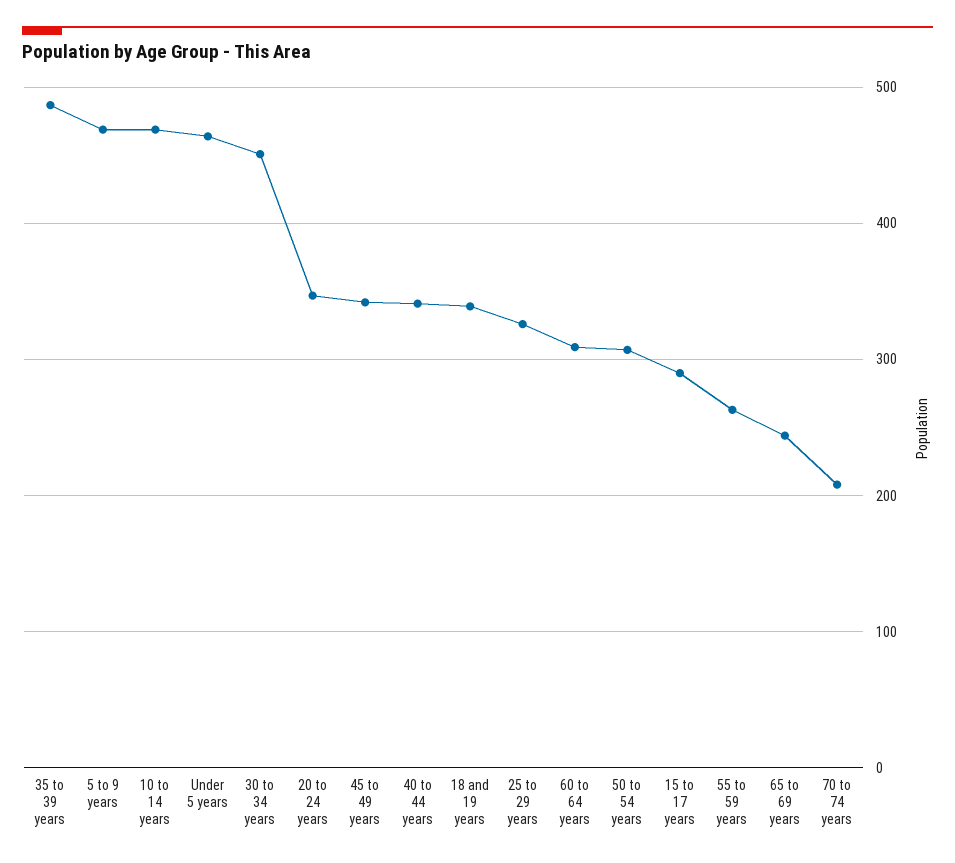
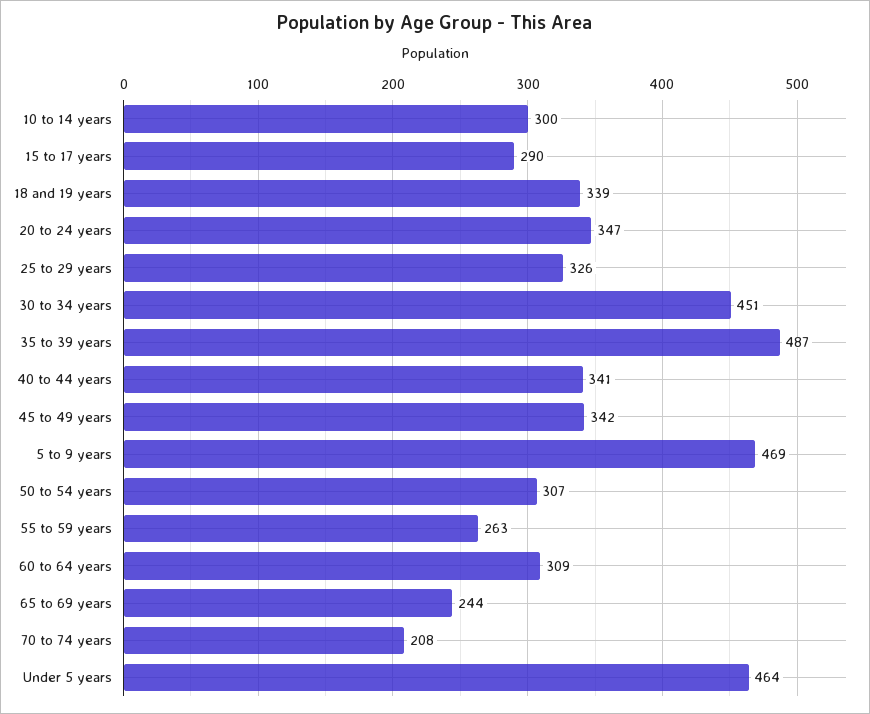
10 to 14 years: 470 -> 300

